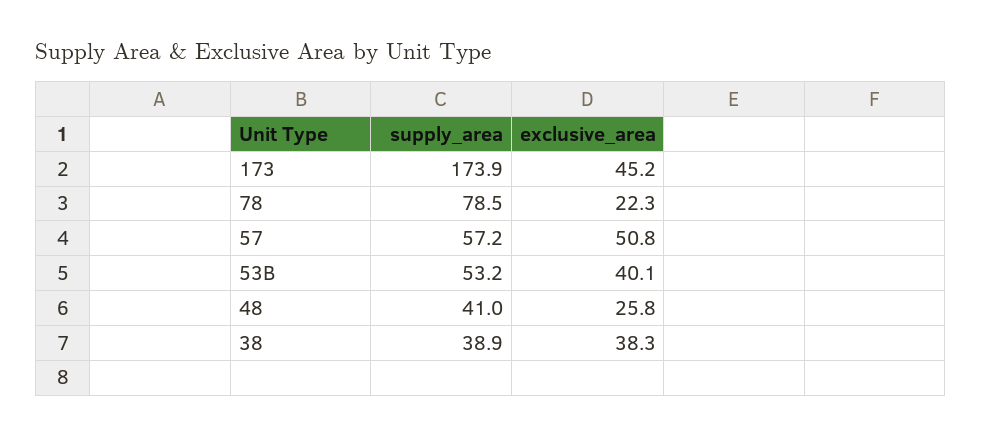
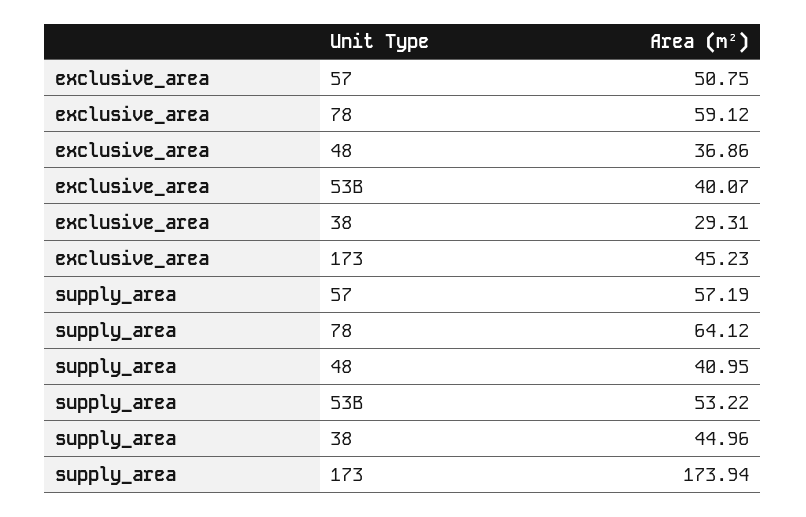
supply_area, 78: 78.5 -> 64.12
exclusive_area, 78: 22.3 -> 59.12
exclusive_area, 48: 25.8 -> 36.86
supply_area, 38: 38.9 -> 44.96
exclusive_area, 38: 38.3 -> 29.31

